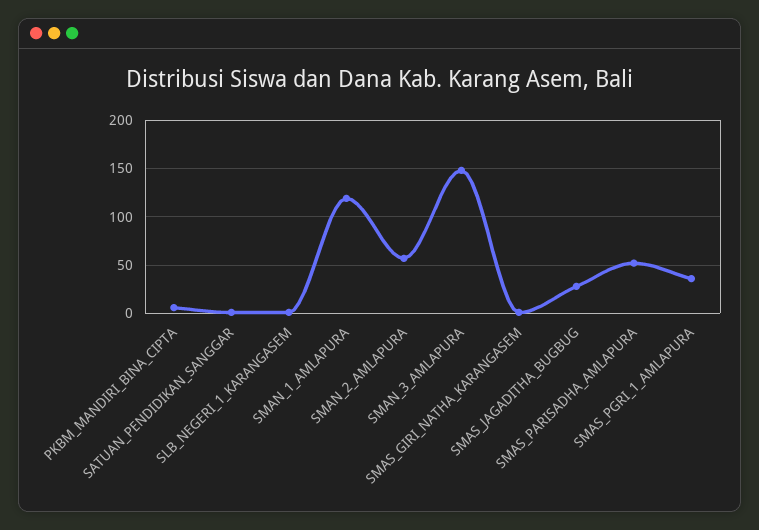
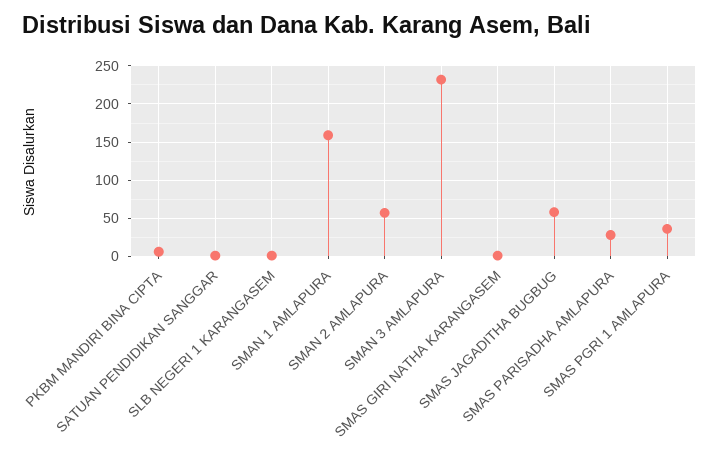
SMAN_1_AMLAPURA: 120 -> 160
SMAN_3_AMLAPURA: 150 -> 230
SMAS_JAGADITHA_BUGBUG: 30 -> 60
SMAS_PARISADHA_AMLAPURA: 50 -> 30

